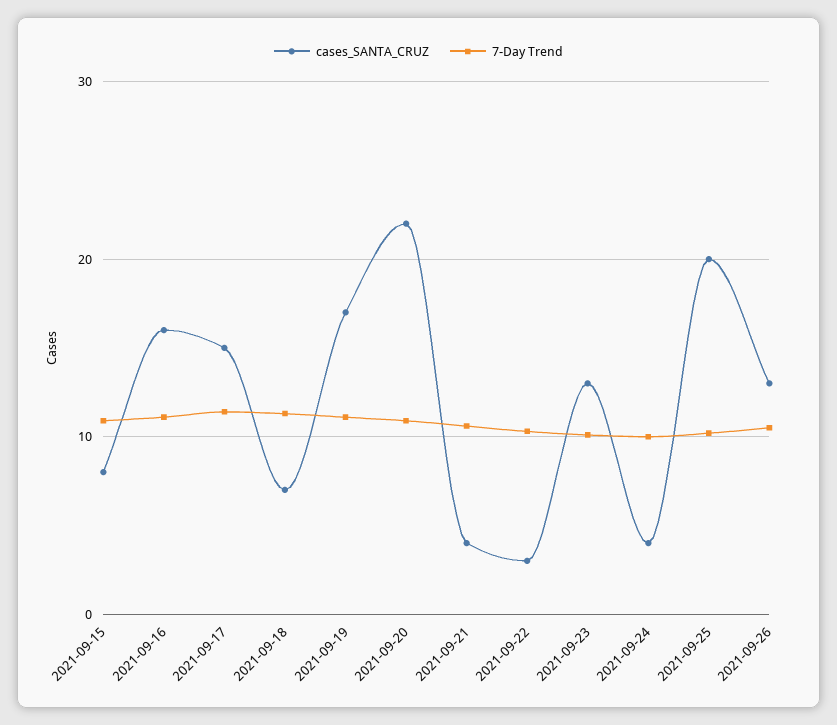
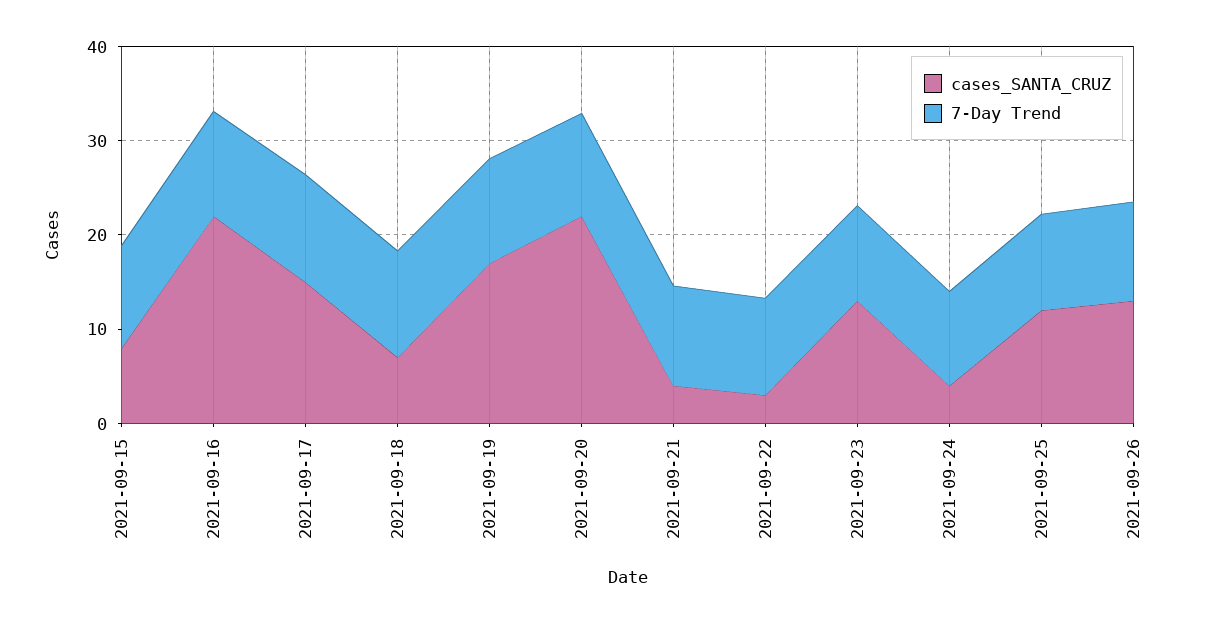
cases_SANTA_CRUZ, 2021-09-16: 16 -> 22
cases_SANTA_CRUZ, 2021-09-25: 20 -> 12

